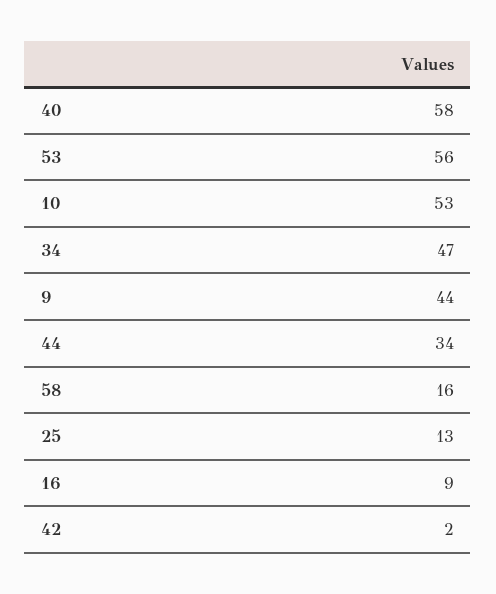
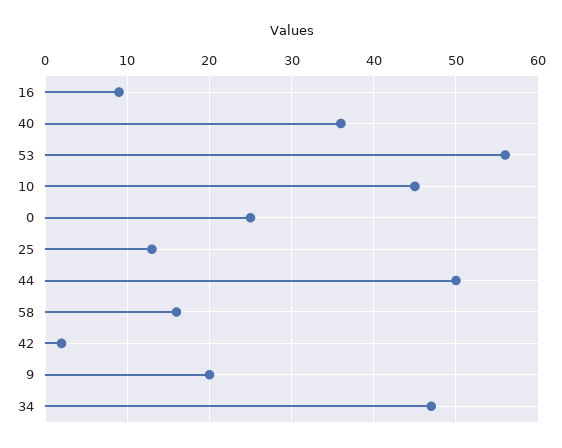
40: 58 -> 36
10: 53 -> 45
9: 44 -> 20
44: 34 -> 50
0: none -> 25

